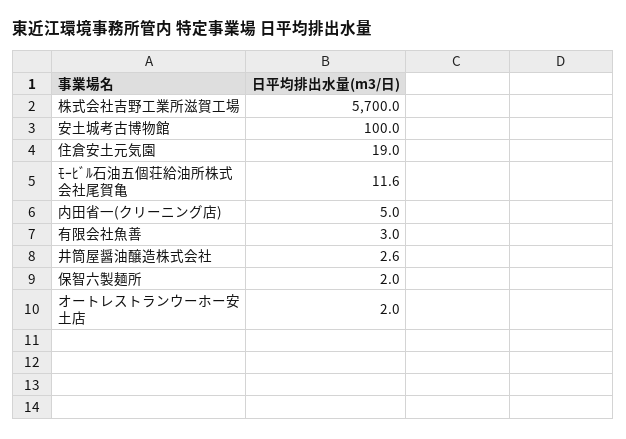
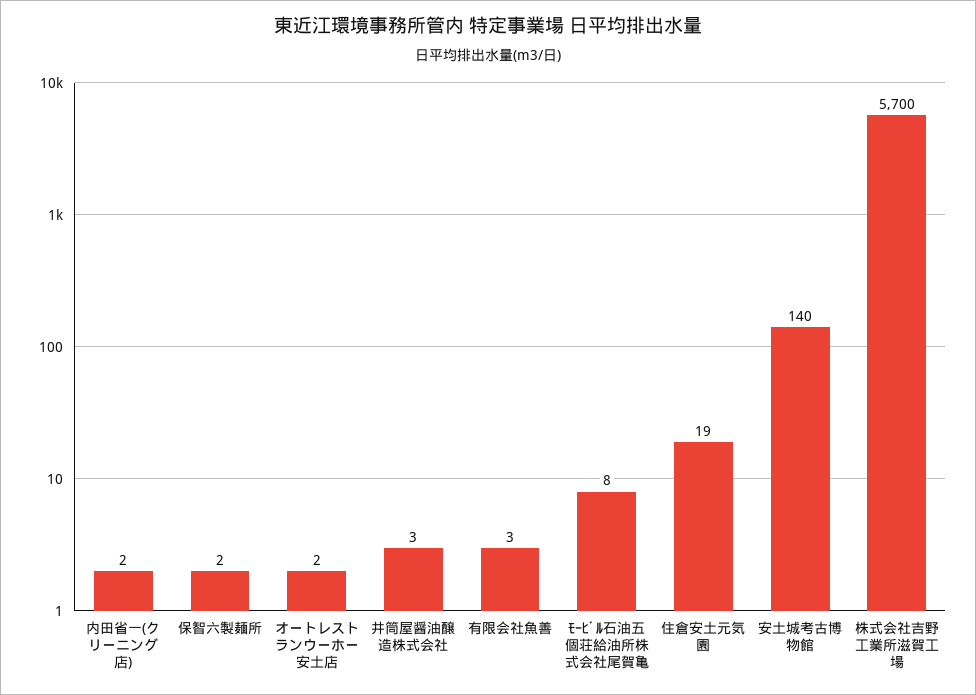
安土城考古博物館: 100 -> 140
ﾓｰﾋﾞﾙ石油五個荘給油所株式会社尾賀亀: 11.6 -> 8
内田省一(クリーニング店): 5 -> 2

